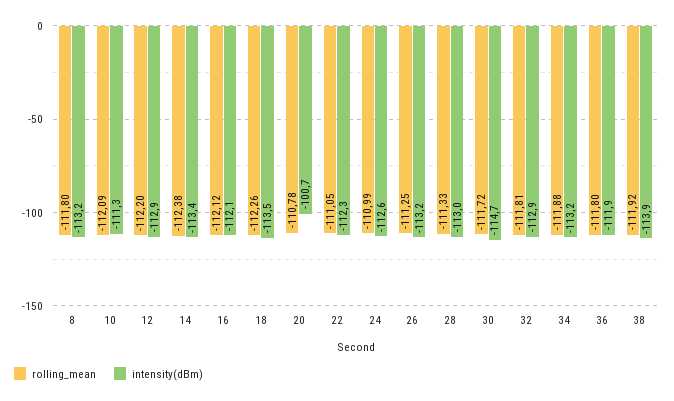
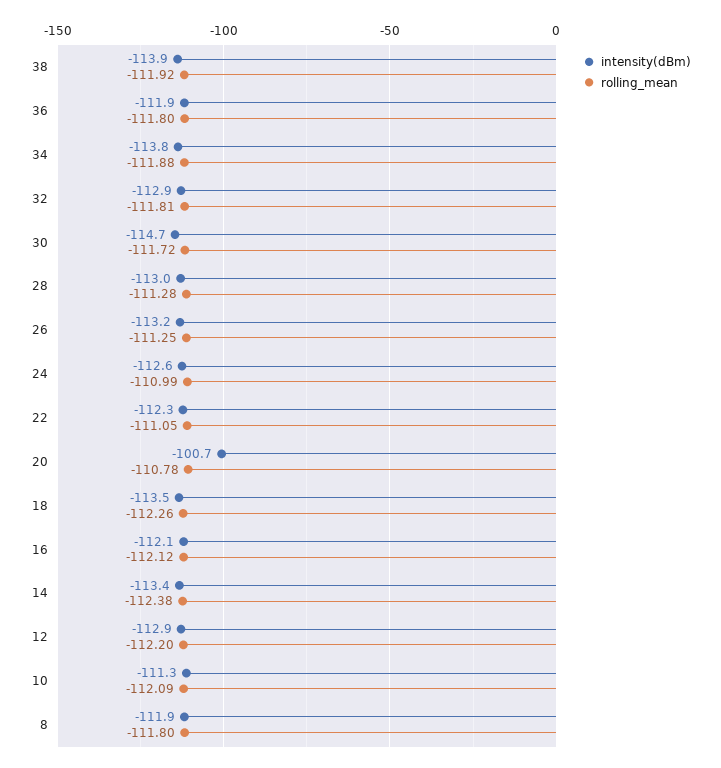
intensity(dBm), 8: -113.2 -> -111.9
rolling_mean, 28: -111.33 -> -111.28
intensity(dBm), 34: -113.2 -> -113.8

